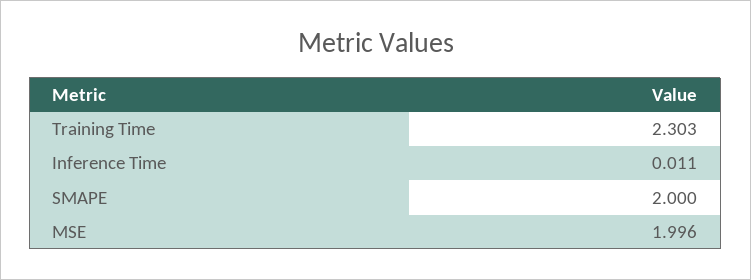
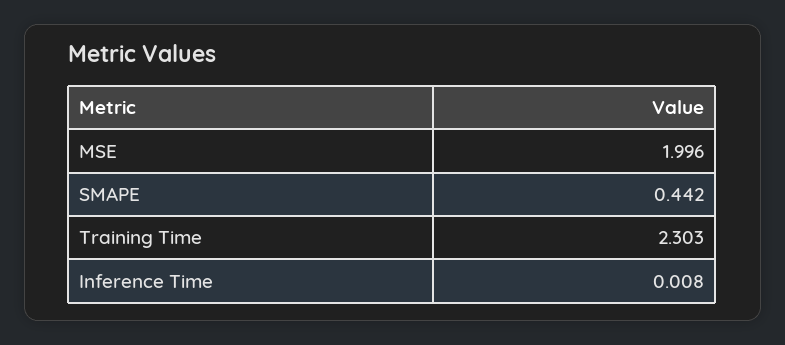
Inference Time: 0.011 -> 0.008
SMAPE: 2 -> 0.442

